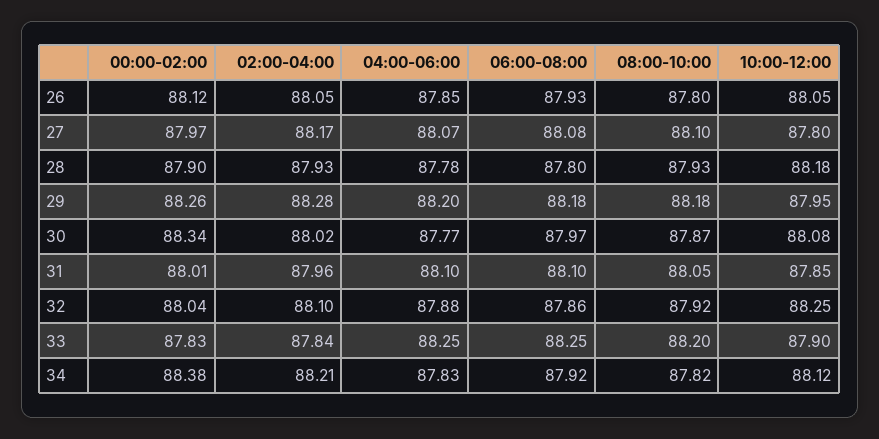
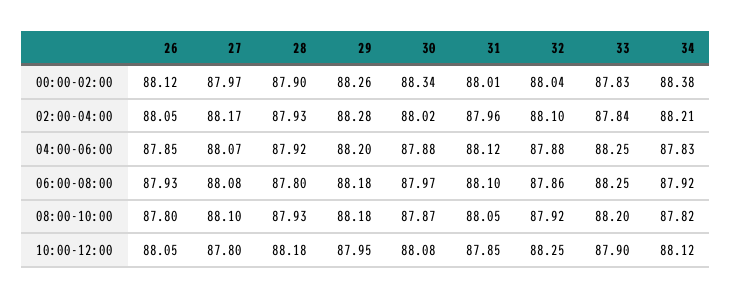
04:00-06:00, 28: 87.78 -> 87.92
04:00-06:00, 30: 87.77 -> 87.88
04:00-06:00, 31: 88.1 -> 88.12

